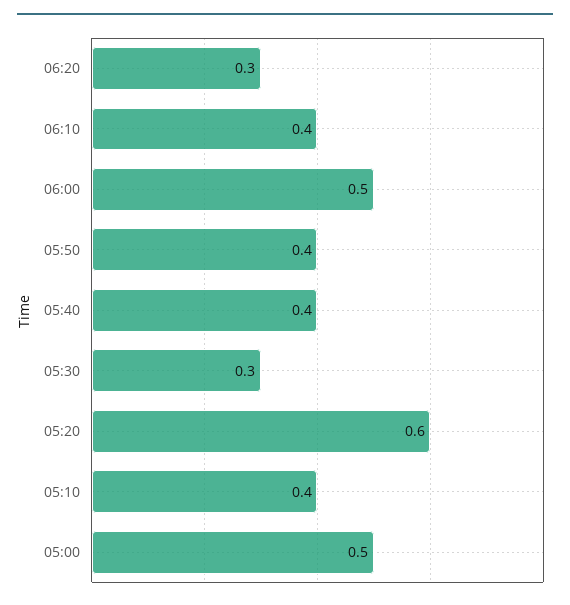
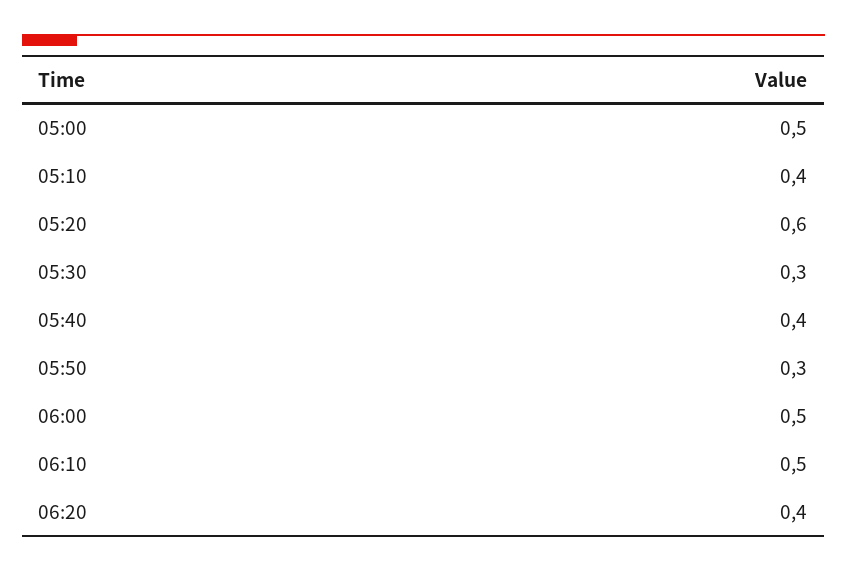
06:20: 0.3 -> 0.4
06:10: 0.4 -> 0.5
05:50: 0.4 -> 0.3

